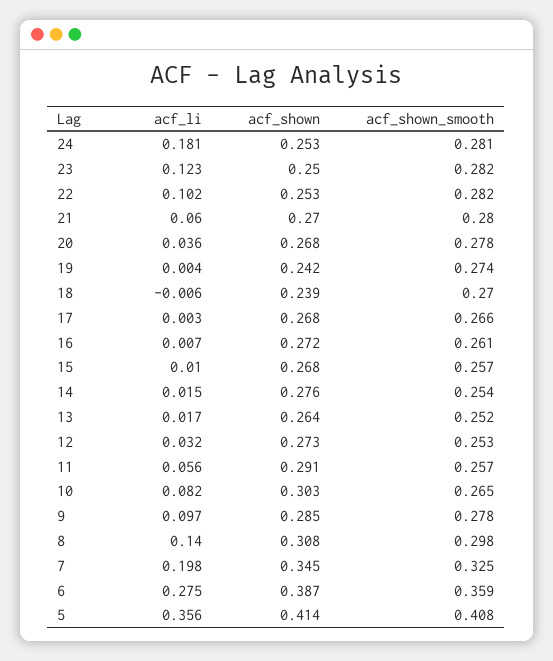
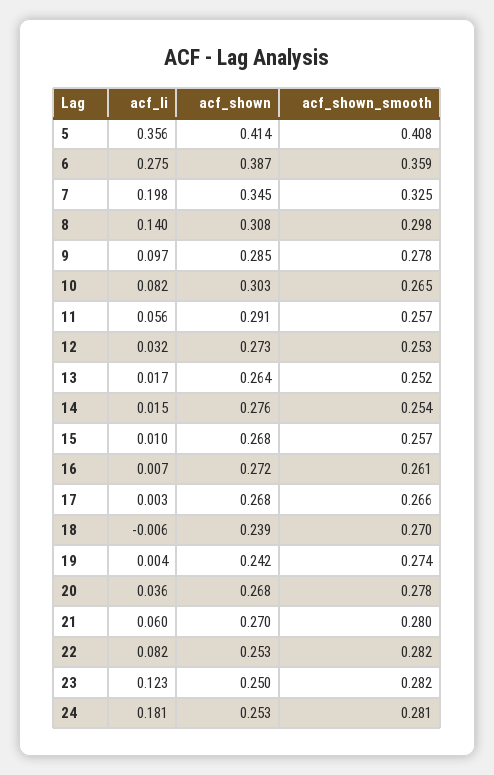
acf_li, 22: 0.102 -> 0.082

